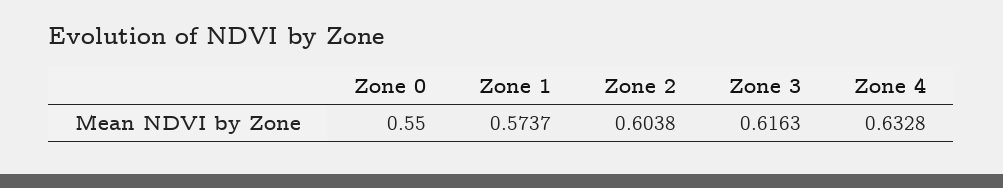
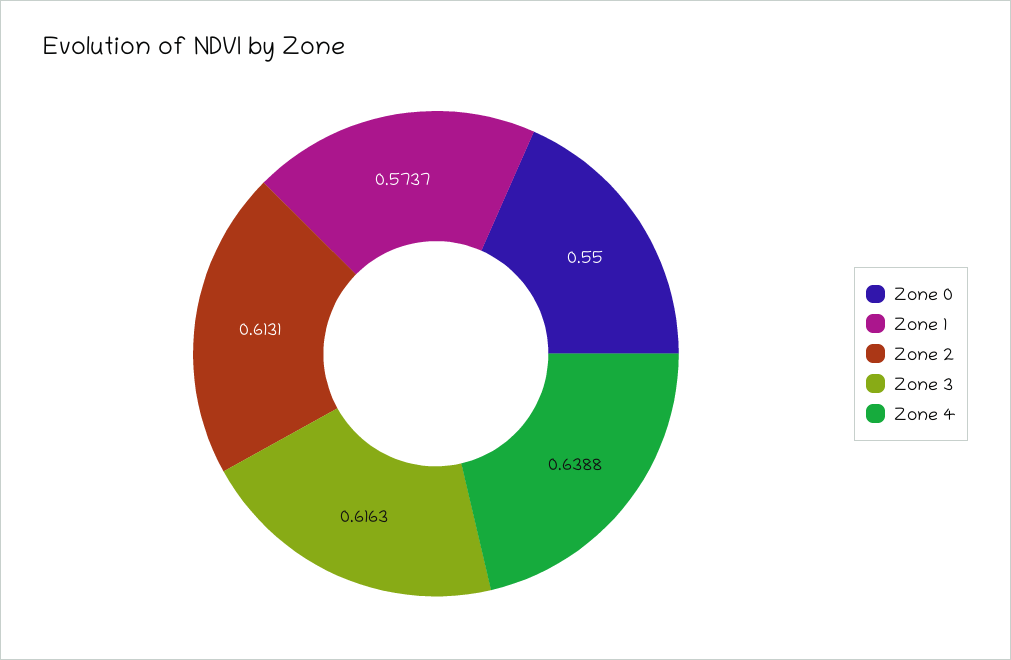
Zone 2: 0.6038 -> 0.6131
Zone 4: 0.6328 -> 0.6388

